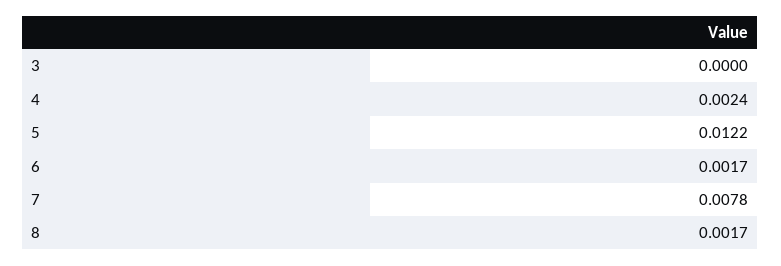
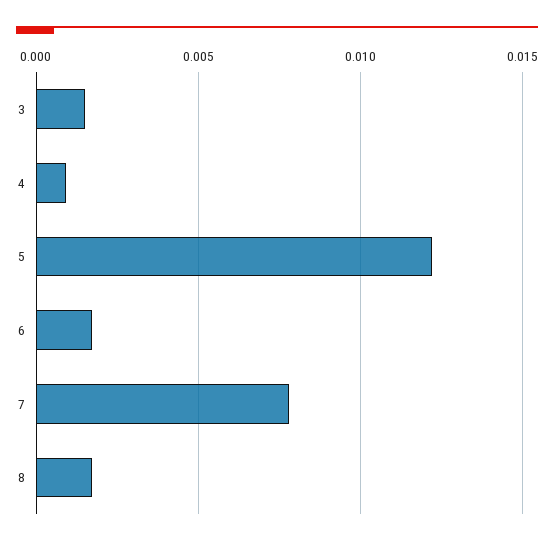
3: 0 -> 0.0015
4: 0.0024 -> 0.001

